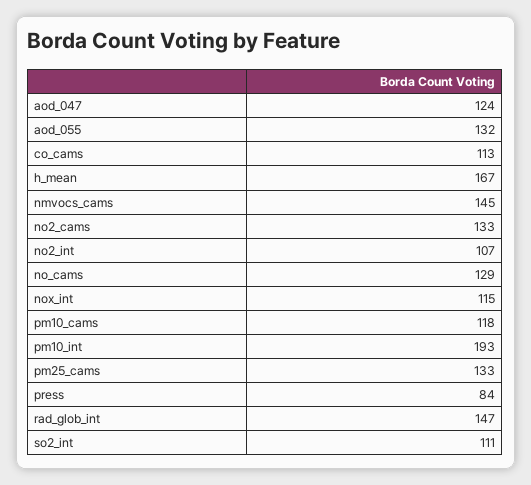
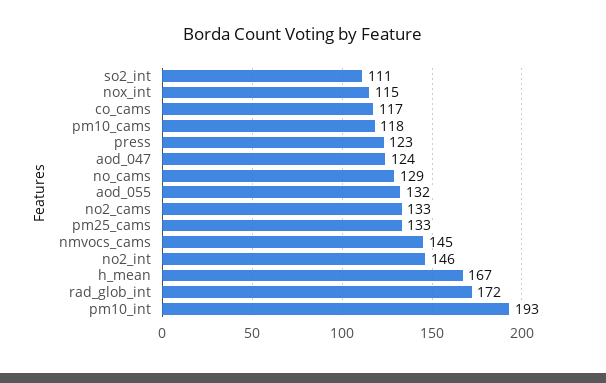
co_cams: 113 -> 117
no2_int: 107 -> 146
press: 84 -> 123
rad_glob_int: 147 -> 172

